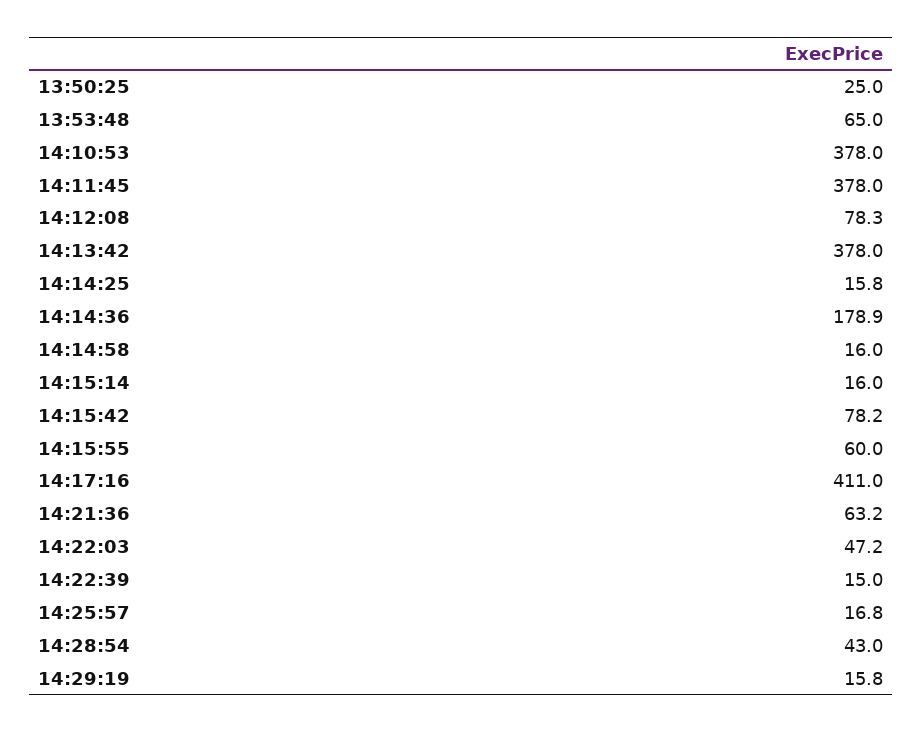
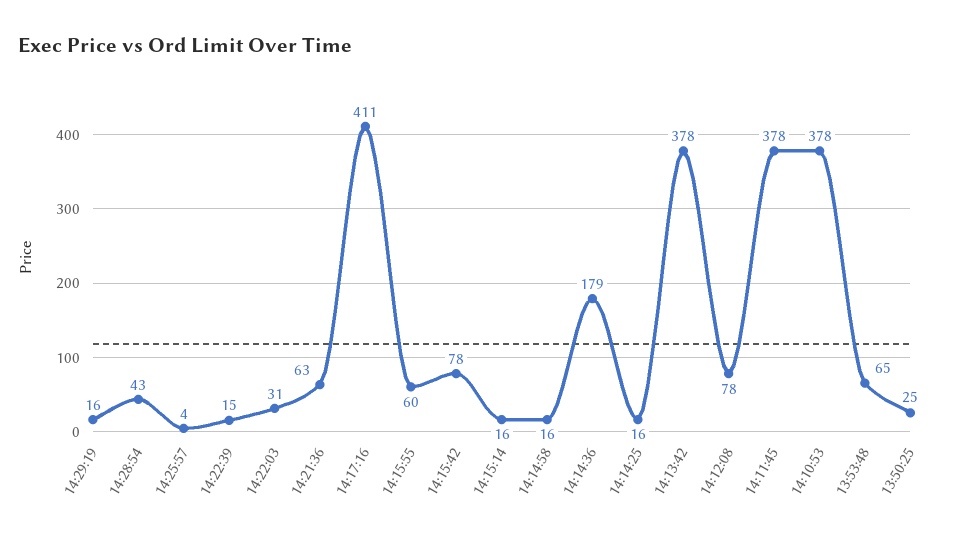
14:22:03: 47.2 -> 31
14:25:57: 16.8 -> 4

